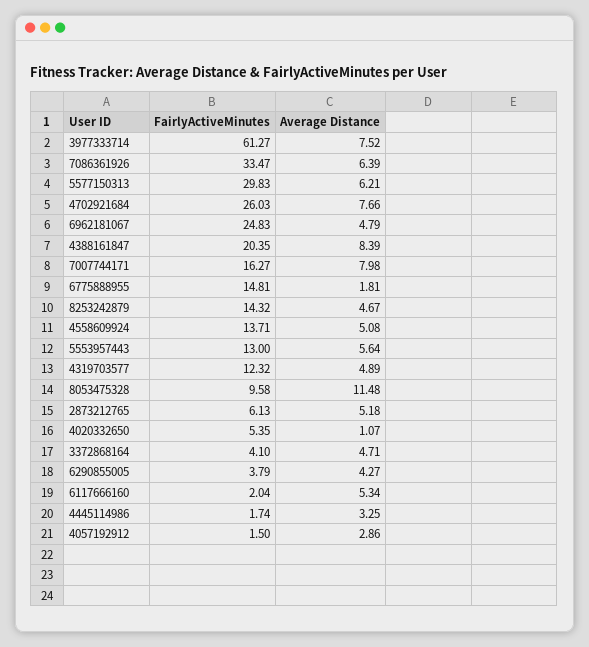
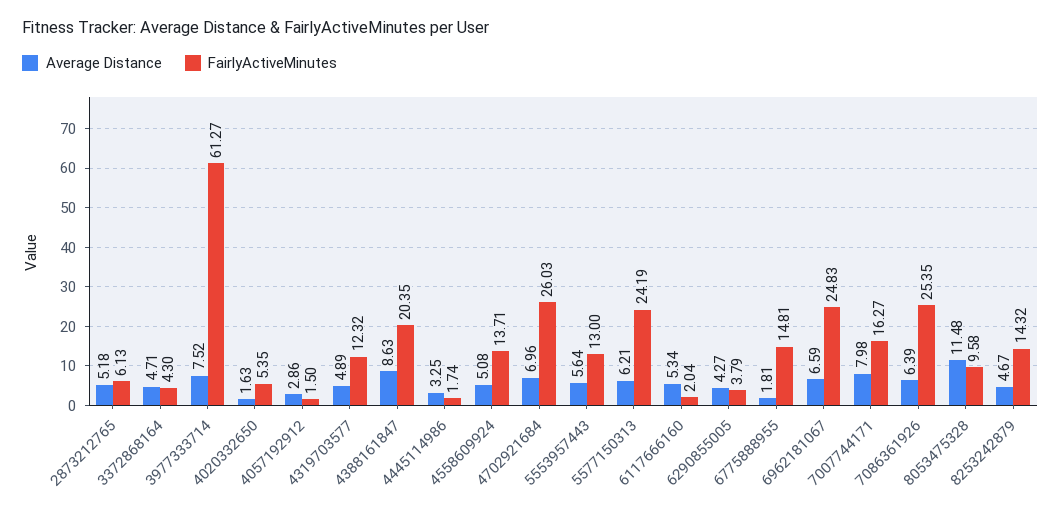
FairlyActiveMinutes, 7086361926: 33.47 -> 25.35
FairlyActiveMinutes, 5577150313: 29.83 -> 24.19
Average Distance, 4702921684: 7.66 -> 6.96
Average Distance, 6962181067: 4.79 -> 6.59
Average Distance, 4388161847: 8.39 -> 8.63
Average Distance, 4020332650: 1.07 -> 1.63
FairlyActiveMinutes, 3372868164: 4.1 -> 4.3

